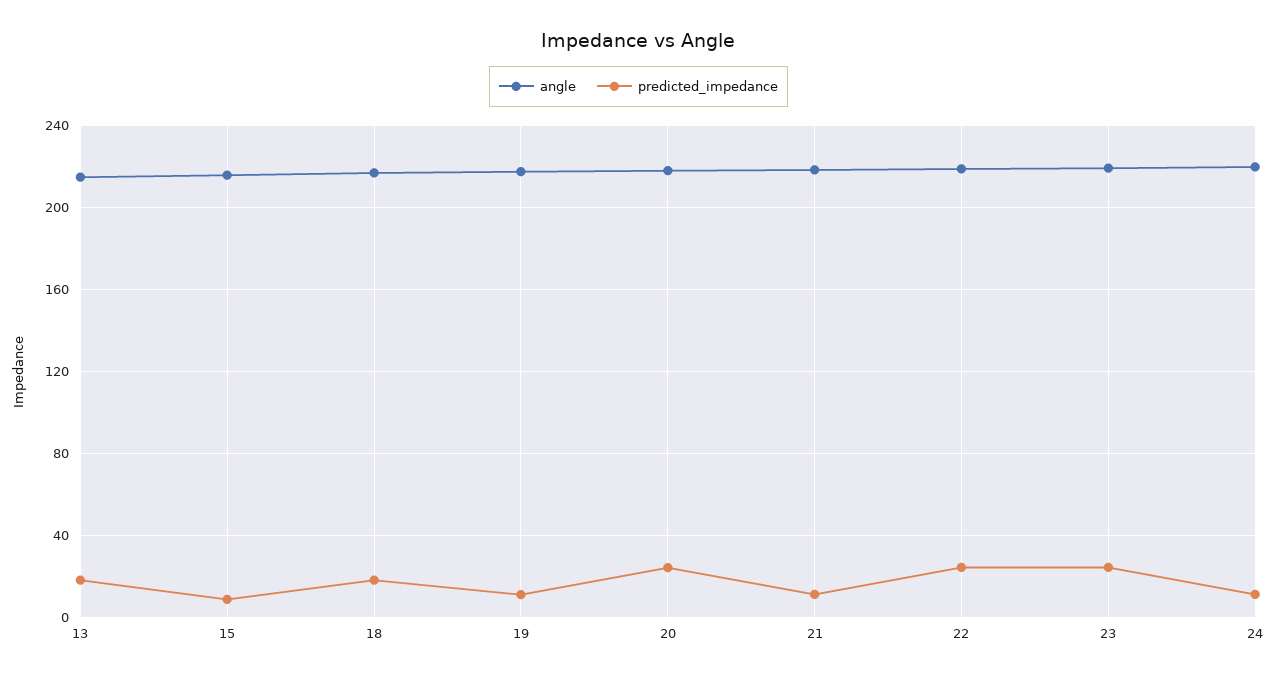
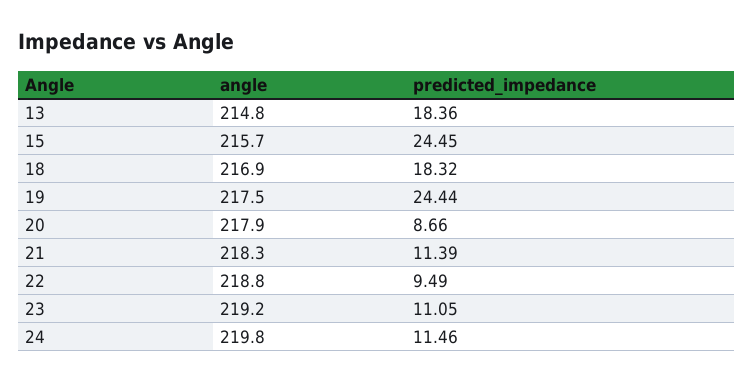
predicted_impedance, 15: 10 -> 24.45
predicted_impedance, 19: 10 -> 24.44
predicted_impedance, 20: 25 -> 8.66
predicted_impedance, 22: 25 -> 9.49
predicted_impedance, 23: 25 -> 11.05

